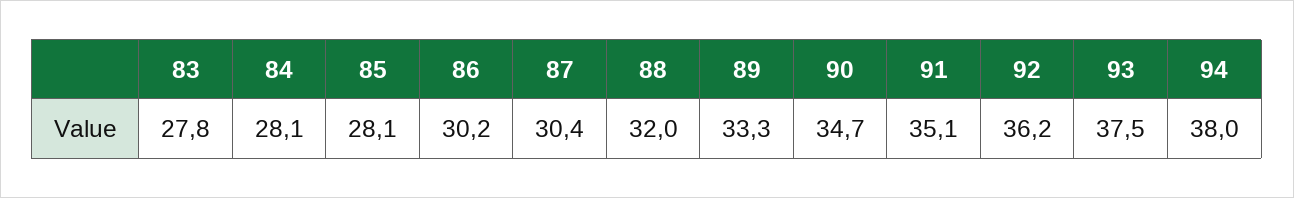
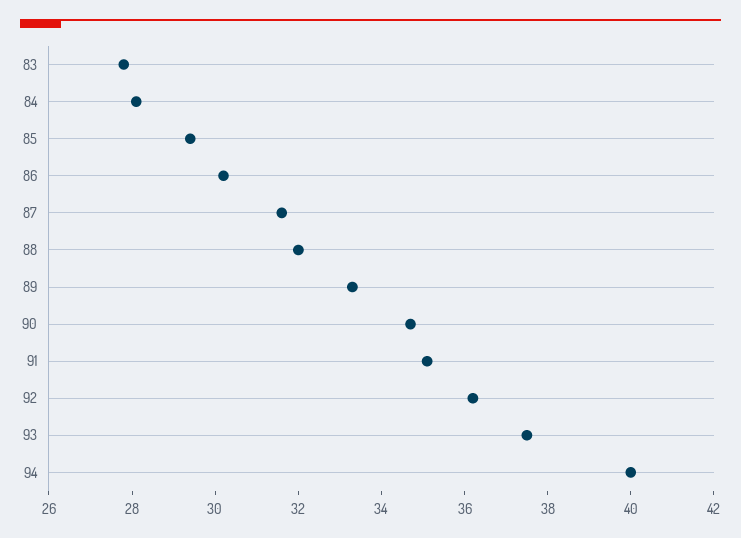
85: 28.1 -> 29.5
87: 30.4 -> 31.5
94: 38 -> 40

